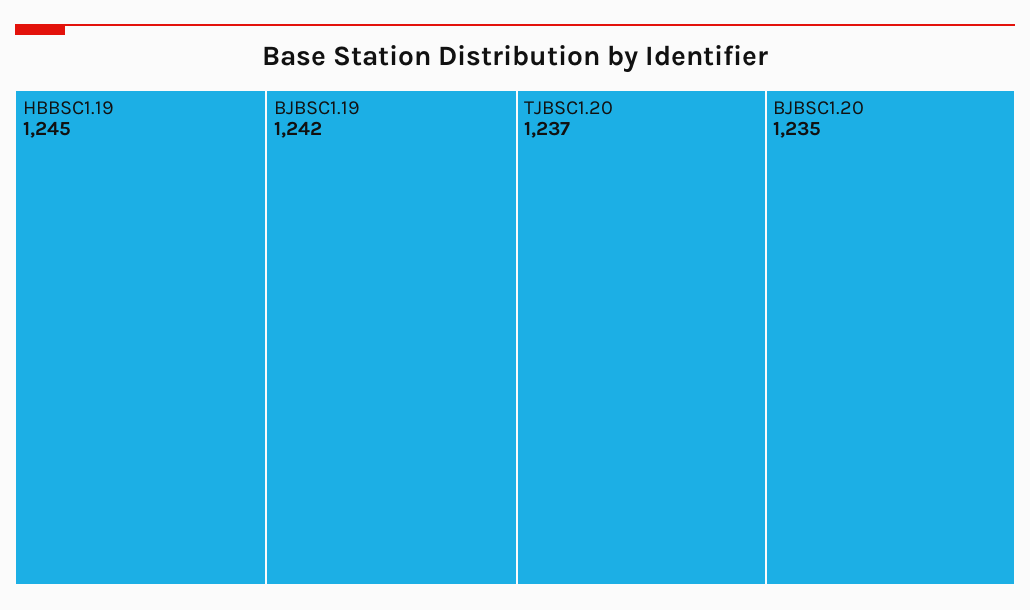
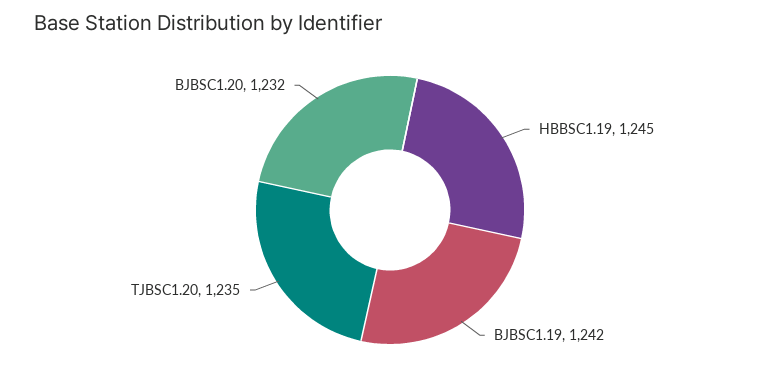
TJBSC1.20: 1237 -> 1235
BJBSC1.20: 1235 -> 1232

